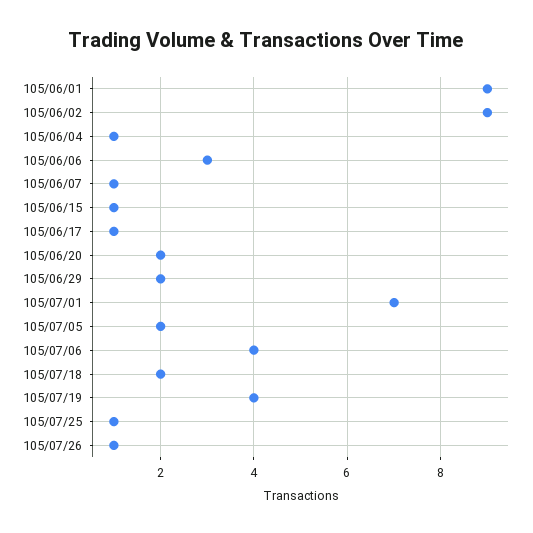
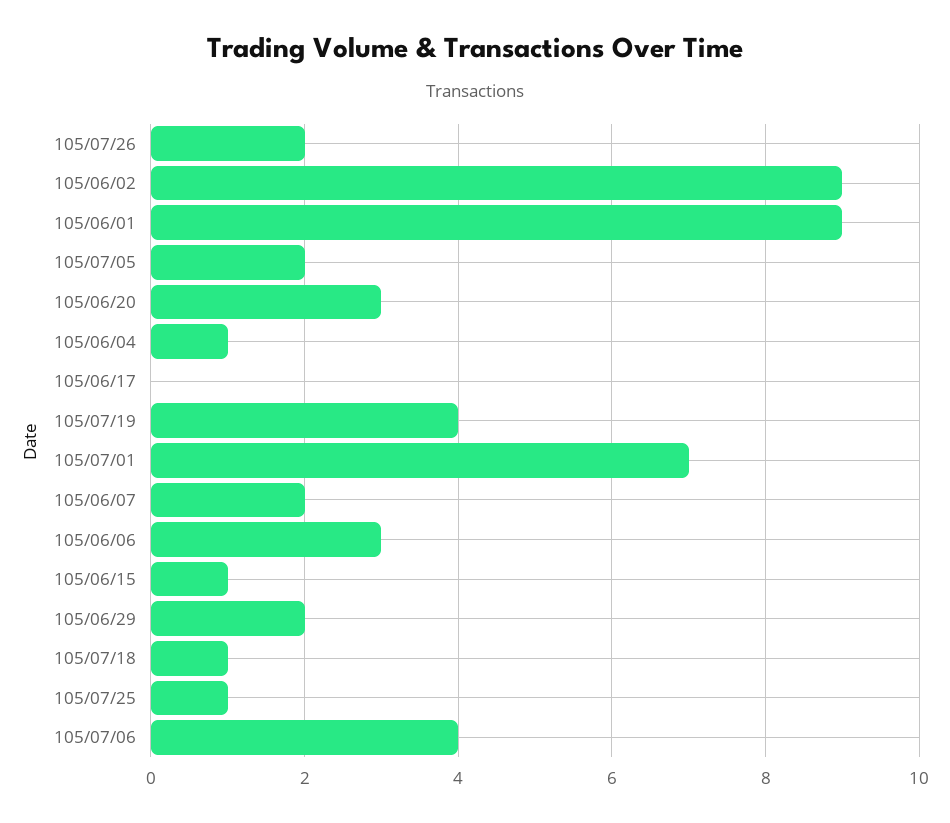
105/06/07: 1 -> 2
105/06/17: 1 -> 0
105/06/20: 2 -> 3
105/07/18: 2 -> 1
105/07/26: 1 -> 2

